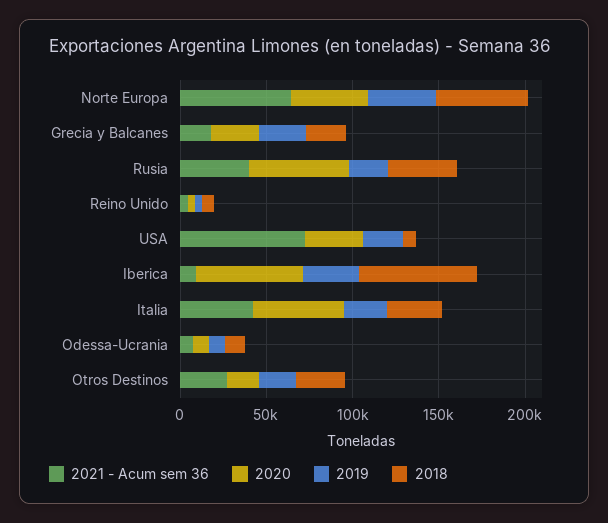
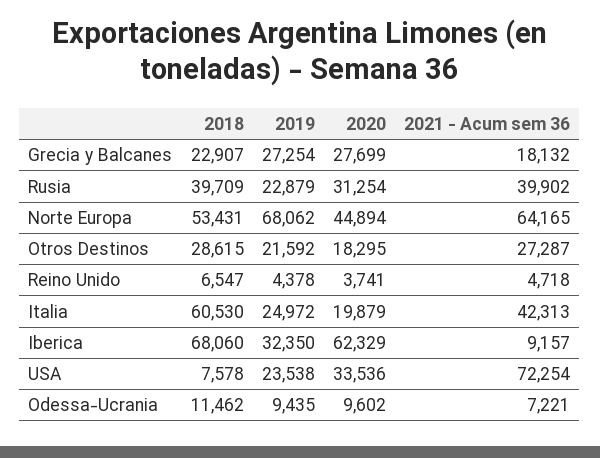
2019, Norte Europa: 40000 -> 68062
2020, Rusia: 60000 -> 31254
2020, Italia: 50000 -> 19879
2018, Italia: 30000 -> 60530

